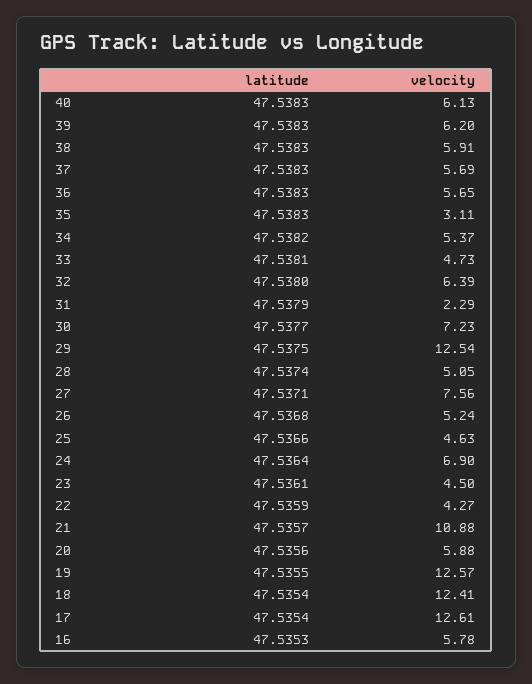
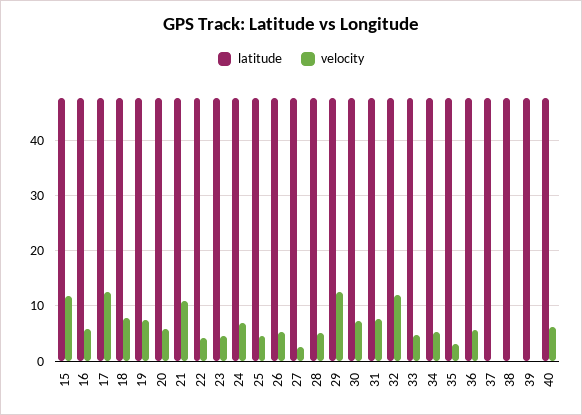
velocity, 39: 6.2 -> 0
velocity, 38: 5.91 -> 0
velocity, 37: 5.69 -> 0
velocity, 32: 6.39 -> 12
velocity, 31: 2.29 -> 8
velocity, 27: 7.56 -> 2
velocity, 19: 12.57 -> 8
velocity, 18: 12.41 -> 8
latitude, 15: none -> 48
velocity, 15: none -> 12

